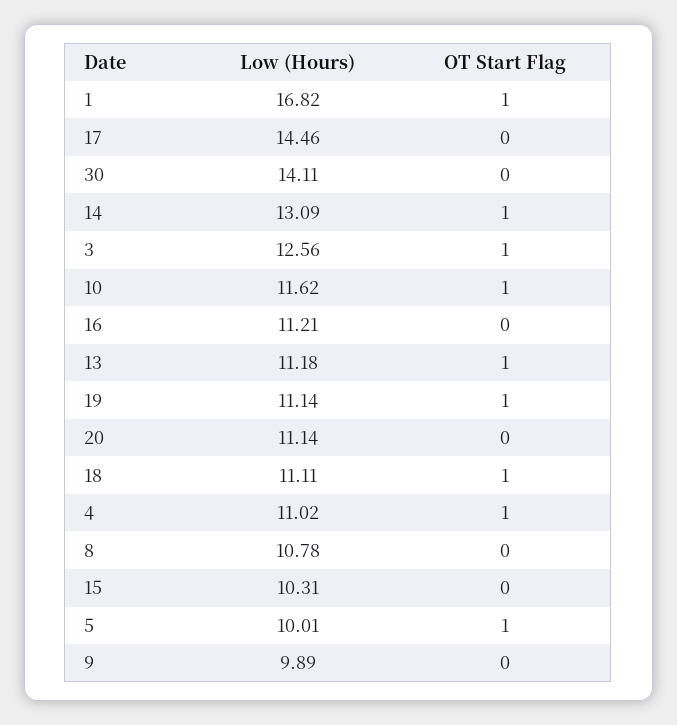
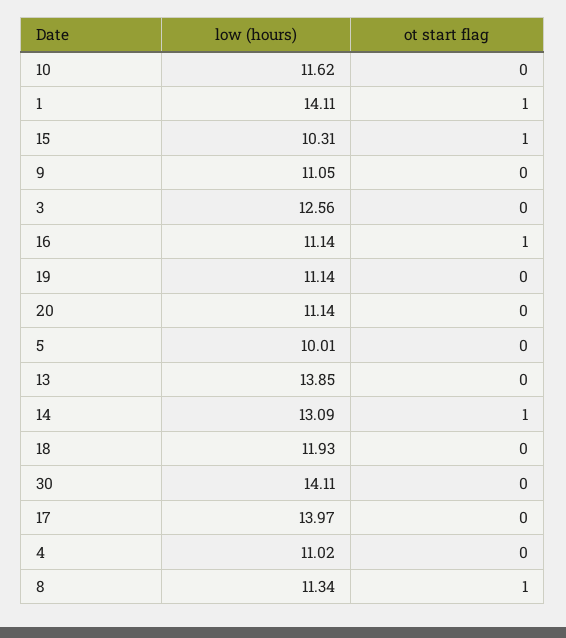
Low (Hours), 1: 16.82 -> 14.11
Low (Hours), 17: 14.46 -> 13.97
OT Start Flag, 3: 1 -> 0
OT Start Flag, 10: 1 -> 0
Low (Hours), 16: 11.21 -> 11.14
OT Start Flag, 16: 0 -> 1
Low (Hours), 13: 11.18 -> 13.85
OT Start Flag, 13: 1 -> 0
OT Start Flag, 19: 1 -> 0
Low (Hours), 18: 11.11 -> 11.93
OT Start Flag, 18: 1 -> 0
OT Start Flag, 4: 1 -> 0
Low (Hours), 8: 10.78 -> 11.34
OT Start Flag, 8: 0 -> 1
OT Start Flag, 15: 0 -> 1
OT Start Flag, 5: 1 -> 0
Low (Hours), 9: 9.89 -> 11.05

